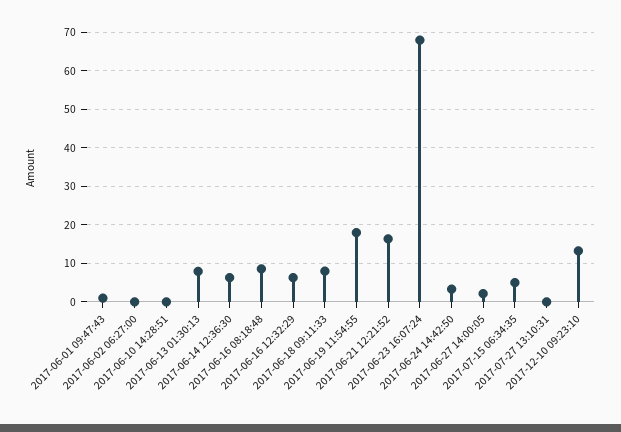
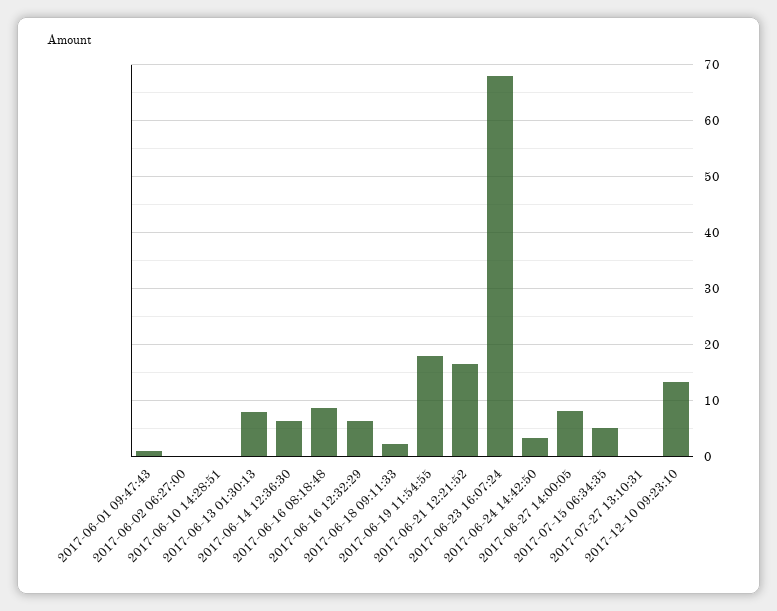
2017-06-18 09:11:33: 8 -> 2
2017-06-27 14:00:05: 2 -> 8

